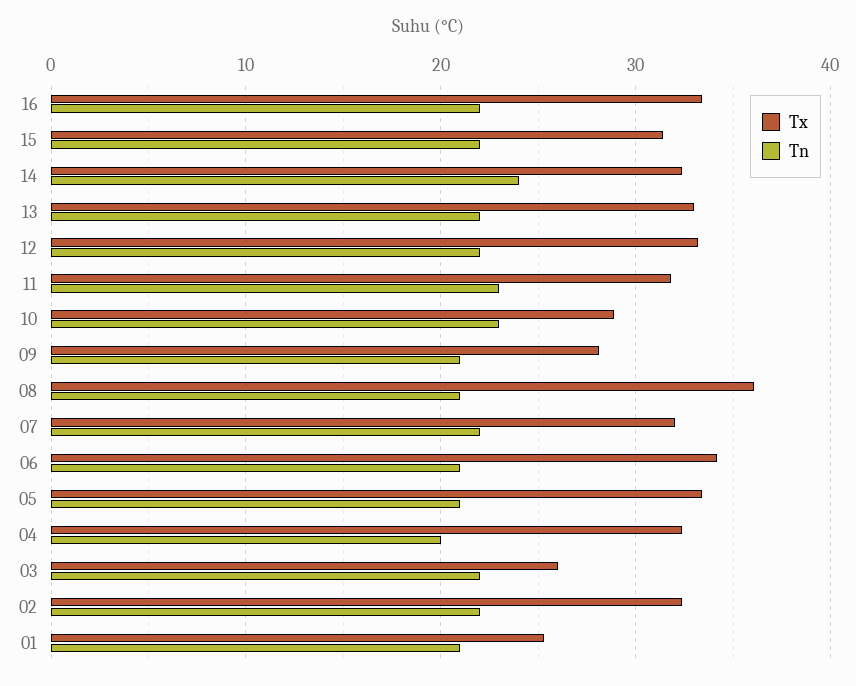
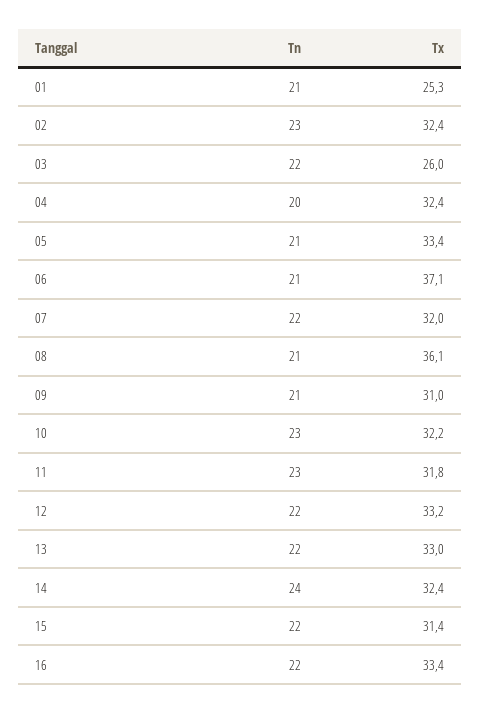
Tx, 10: 29 -> 32.2
Tx, 09: 28 -> 31
Tx, 06: 34 -> 37.1
Tn, 02: 22 -> 23

